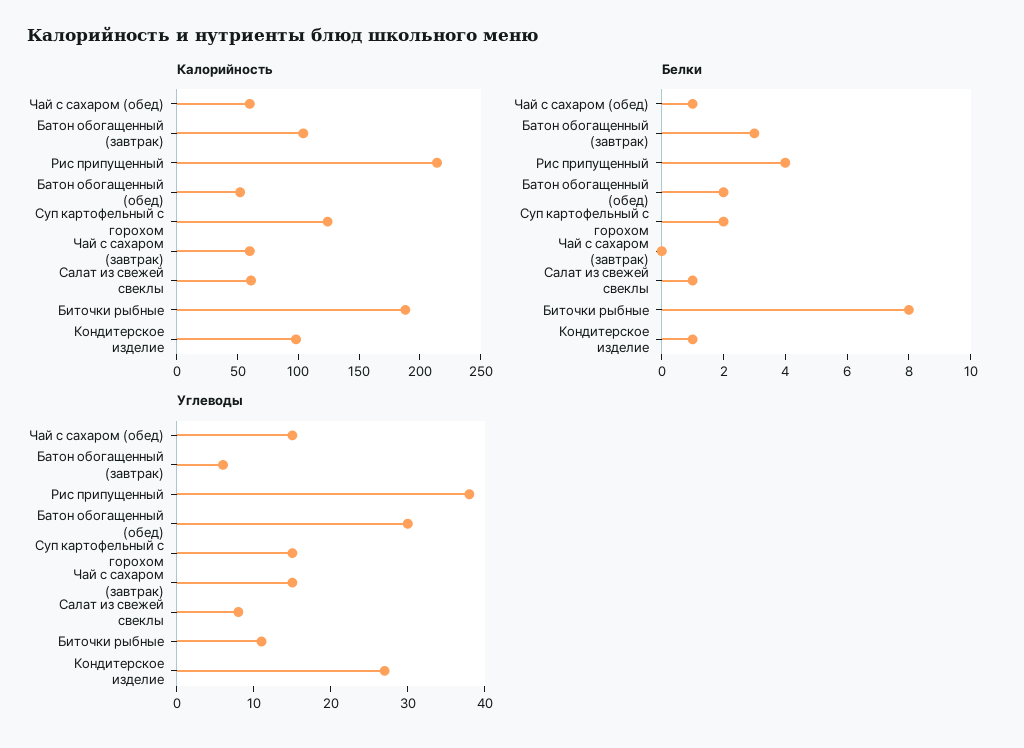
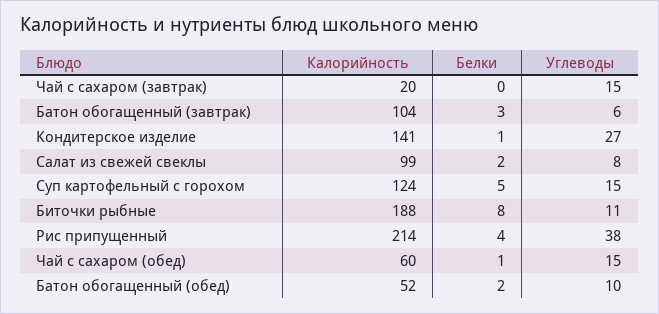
Калорийность, Чай с сахаром (завтрак): 60 -> 20
Калорийность, Салат из свежей свеклы: 60 -> 99
Калорийность, Кондитерское изделие: 100 -> 141
Белки, Суп картофельный с горохом: 2 -> 5
Белки, Салат из свежей свеклы: 1 -> 2
Углеводы, Батон обогащенный (обед): 30 -> 10

